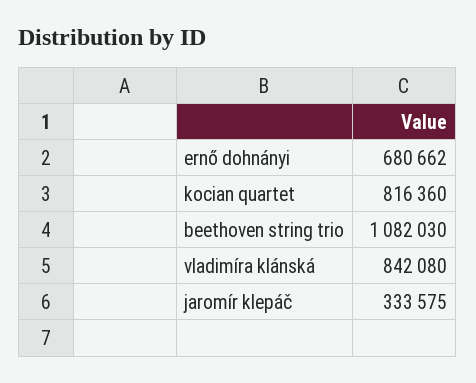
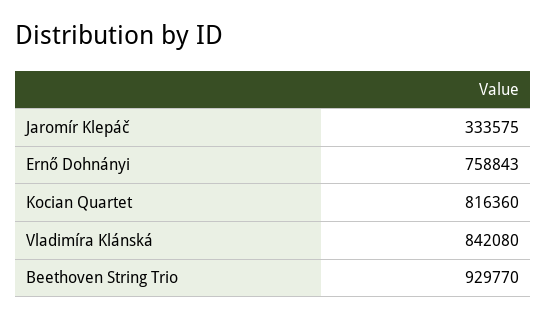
ernő dohnányi: 680662 -> 758843
beethoven string trio: 1082030 -> 929770

